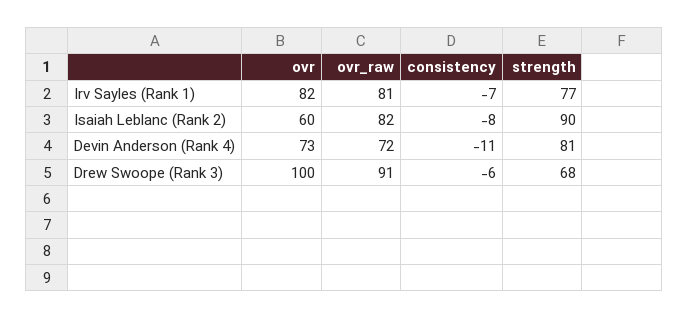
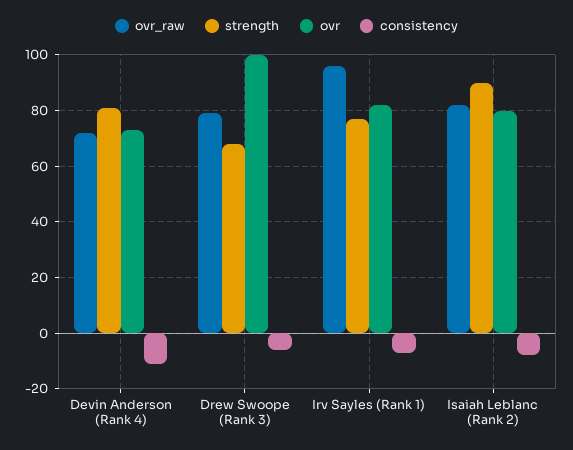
ovr_raw, Irv Sayles (Rank 1): 81 -> 95
ovr, Isaiah Leblanc (Rank 2): 60 -> 80
ovr_raw, Drew Swoope (Rank 3): 91 -> 80

